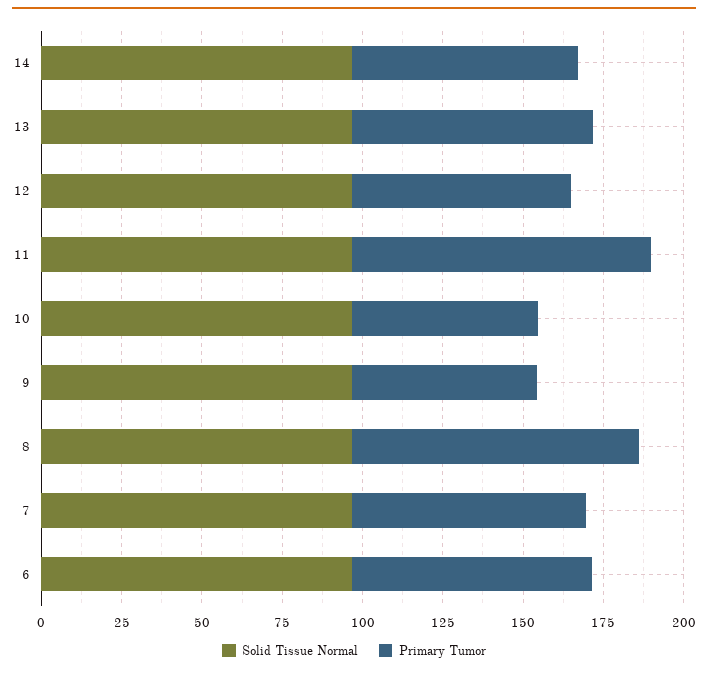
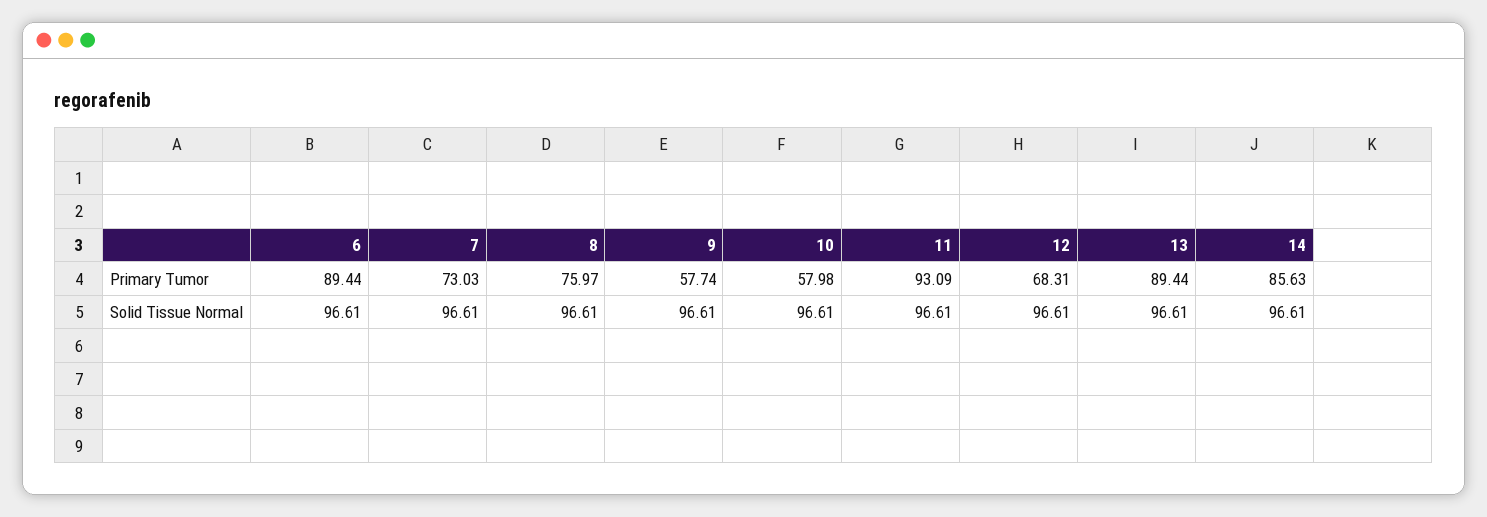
Primary Tumor, 14: 70 -> 85.63
Primary Tumor, 13: 75 -> 89.44
Primary Tumor, 8: 90 -> 75.97
Primary Tumor, 6: 75 -> 89.44

